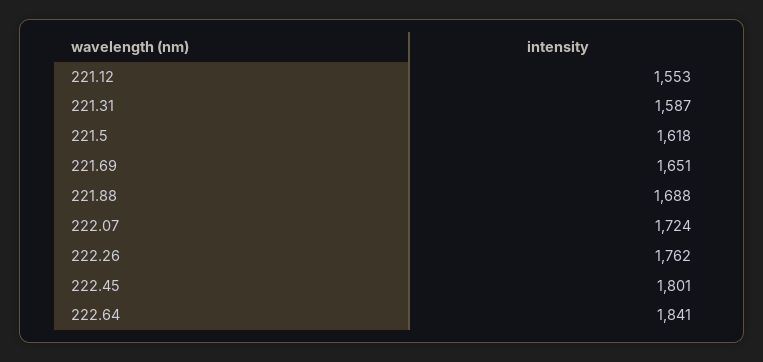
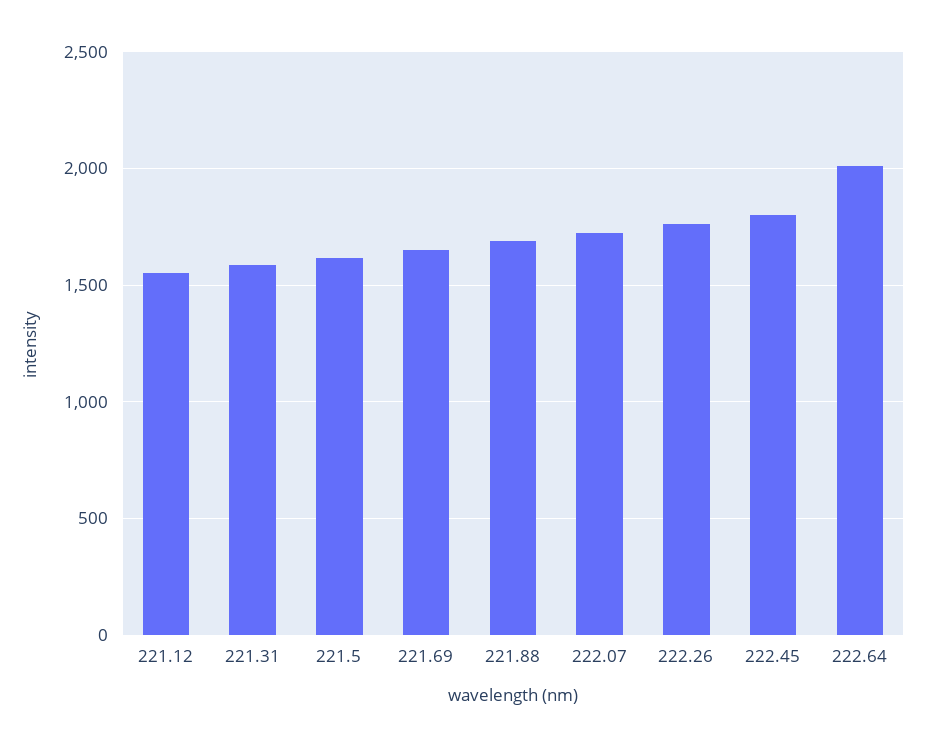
222.64: 1841 -> 2000

